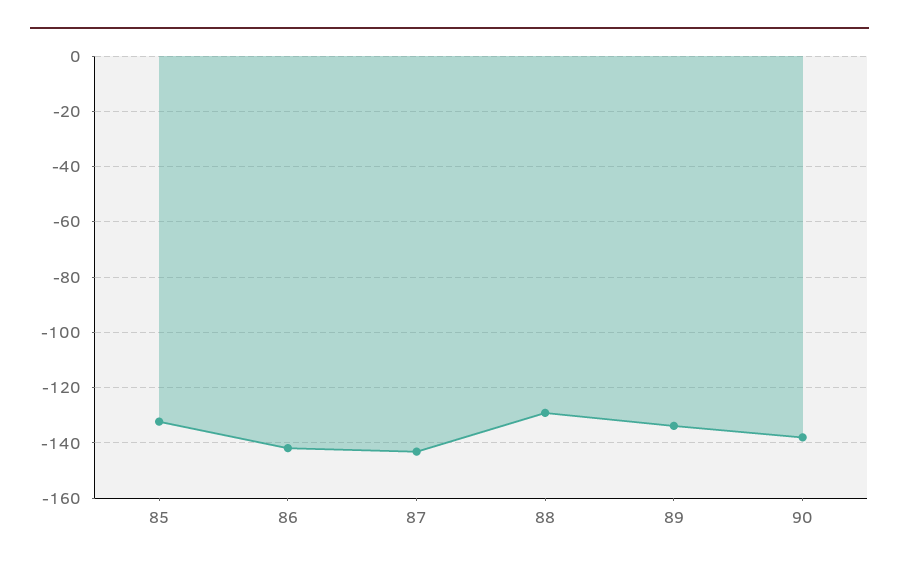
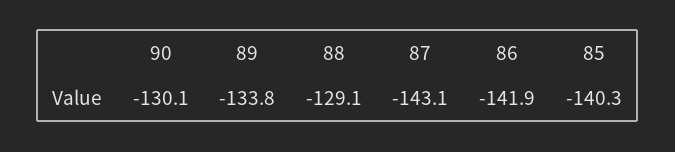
85: -132.5 -> -140.3
90: -137.5 -> -130.1

